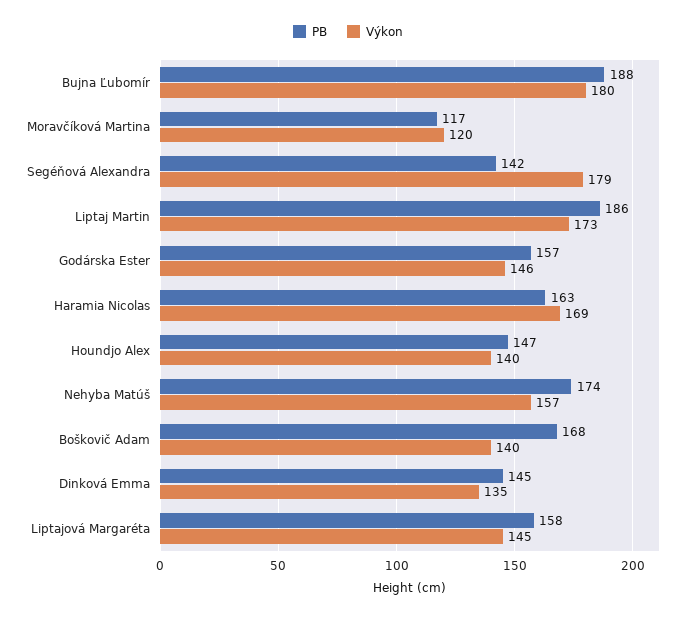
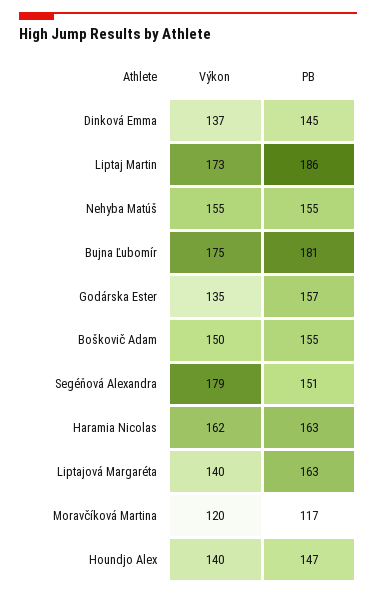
PB, Bujna Ľubomír: 188 -> 181
Výkon, Bujna Ľubomír: 180 -> 175
PB, Segéňová Alexandra: 142 -> 151
Výkon, Godárska Ester: 146 -> 135
Výkon, Haramia Nicolas: 169 -> 162
PB, Nehyba Matúš: 174 -> 155
Výkon, Nehyba Matúš: 157 -> 155
PB, Boškovič Adam: 168 -> 155
Výkon, Boškovič Adam: 140 -> 150
Výkon, Dinková Emma: 135 -> 137
PB, Liptajová Margaréta: 158 -> 163
Výkon, Liptajová Margaréta: 145 -> 140

